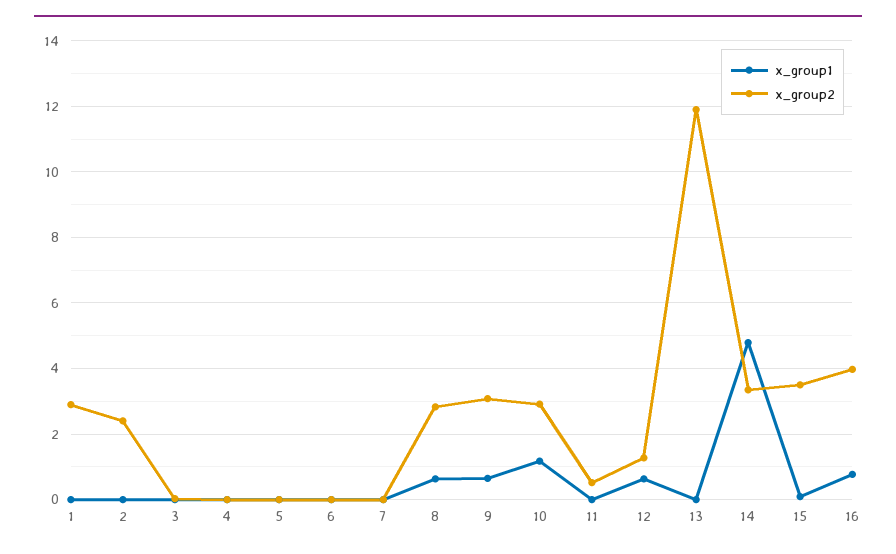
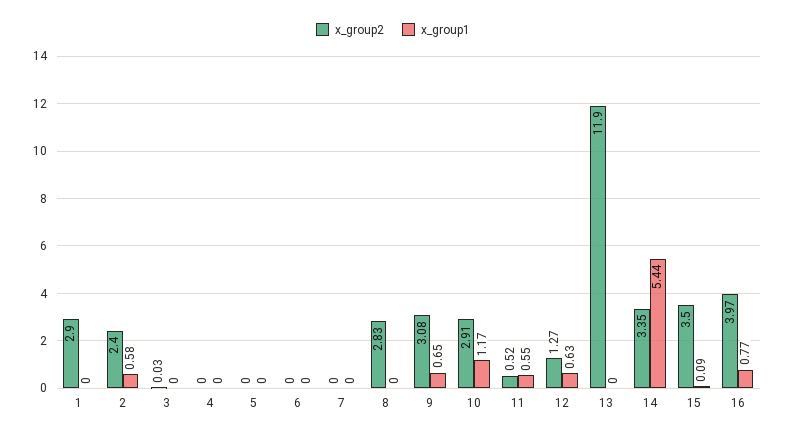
x_group1, 2: 0 -> 0.58
x_group1, 8: 0.6 -> 0
x_group1, 11: 0 -> 0.55
x_group1, 14: 4.8 -> 5.44

